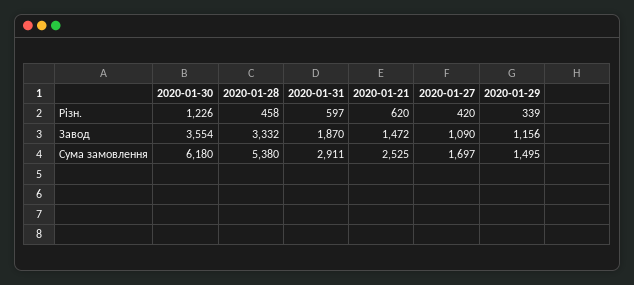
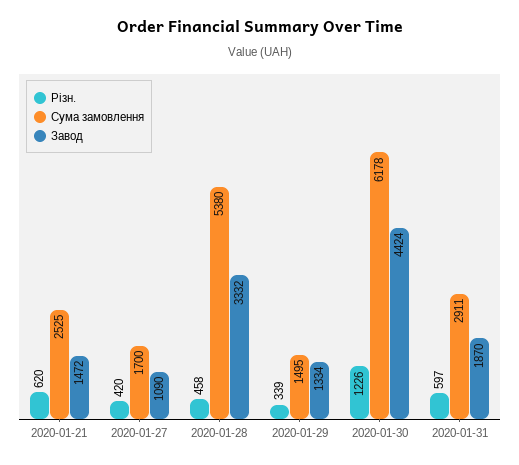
Завод, 2020-01-30: 3554 -> 4424
Завод, 2020-01-29: 1156 -> 1334
Сума замовлення, 2020-01-30: 6180 -> 6178
Сума замовлення, 2020-01-27: 1697 -> 1700

